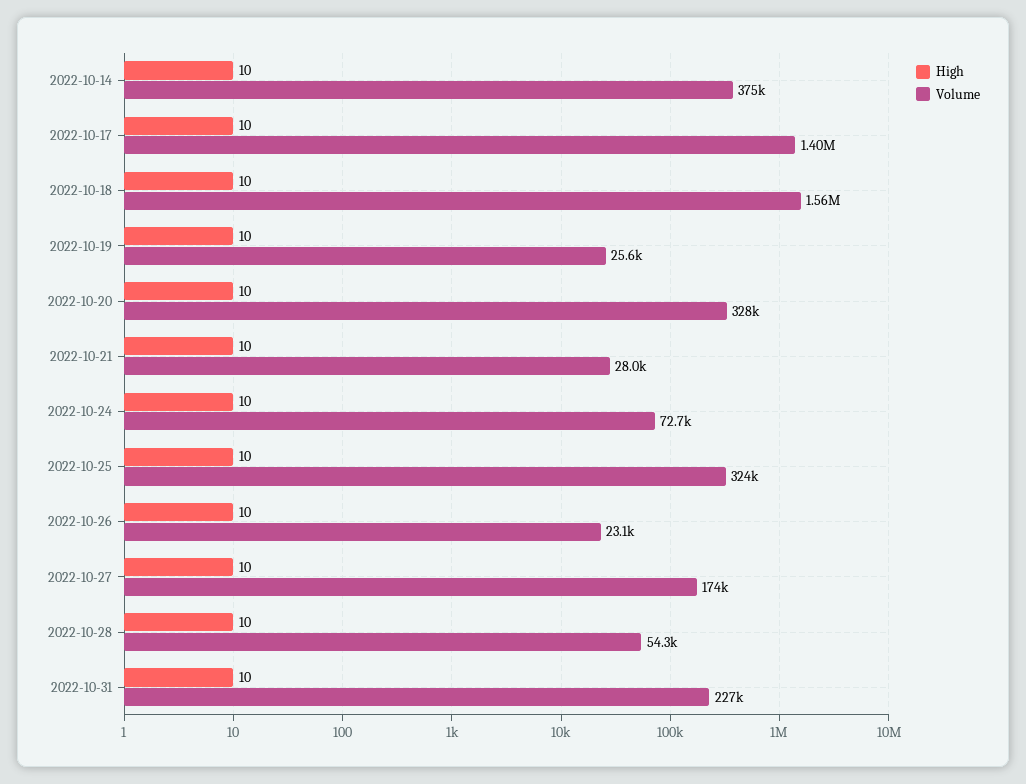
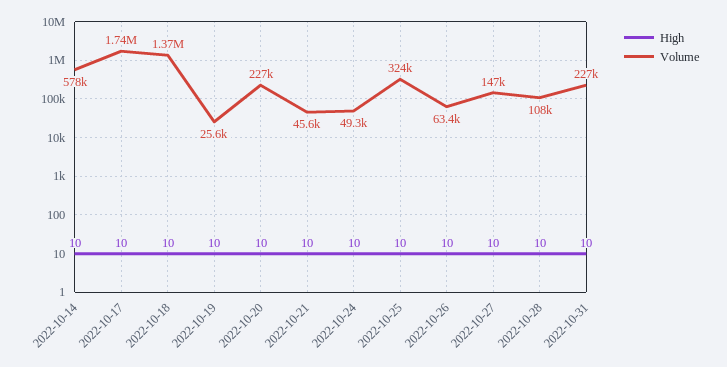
Volume, 2022-10-14: 375000 -> 578000
Volume, 2022-10-17: 1400000 -> 1740000
Volume, 2022-10-18: 1560000 -> 1370000
Volume, 2022-10-20: 328000 -> 227000
Volume, 2022-10-21: 28000 -> 45600
Volume, 2022-10-24: 72700 -> 49300
Volume, 2022-10-26: 23100 -> 63400
Volume, 2022-10-27: 174000 -> 147000
Volume, 2022-10-28: 54300 -> 108000

